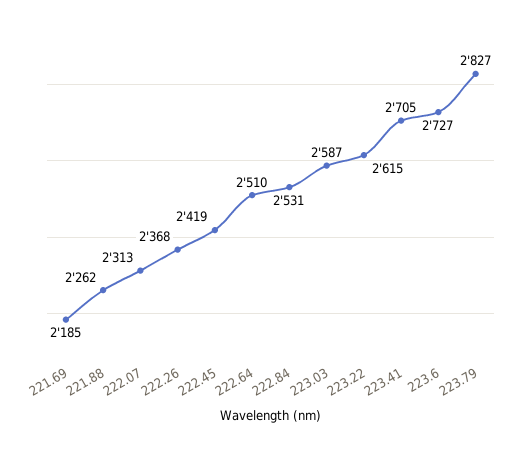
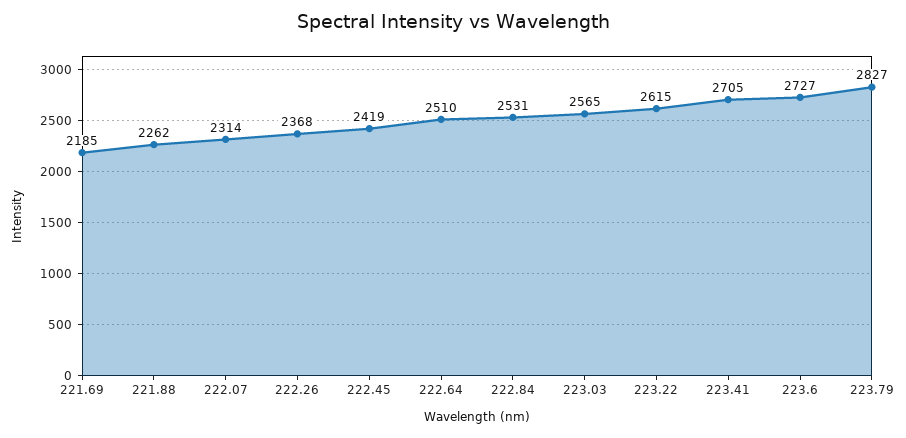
222.07: 2313 -> 2314
223.03: 2587 -> 2565

